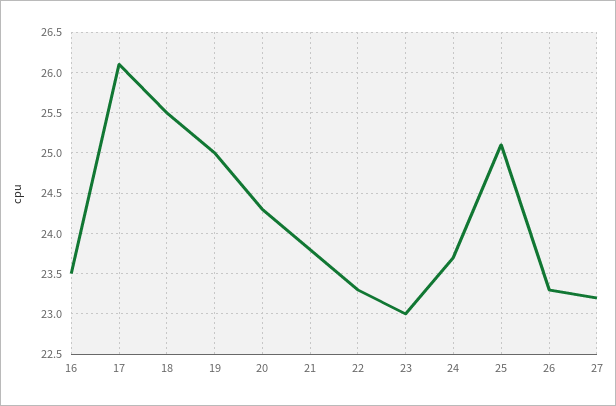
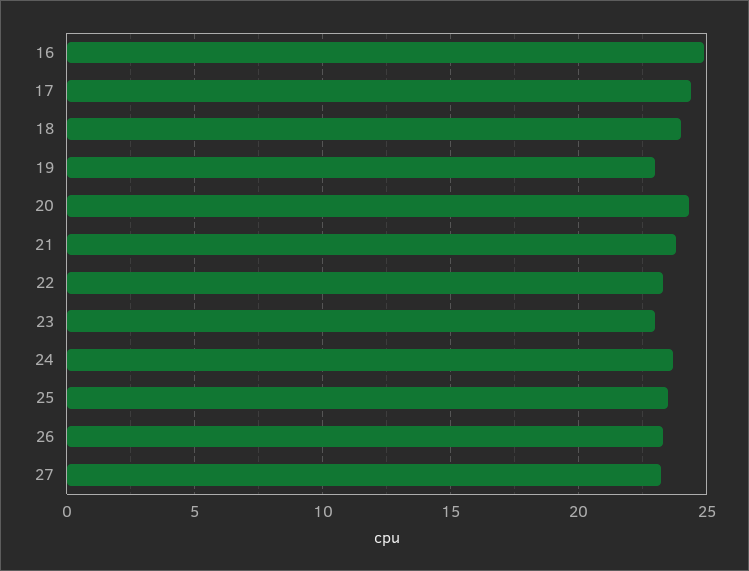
16: 23.5 -> 25
17: 26.1 -> 24.5
18: 25.5 -> 24
19: 25 -> 23
25: 25.1 -> 23.5

